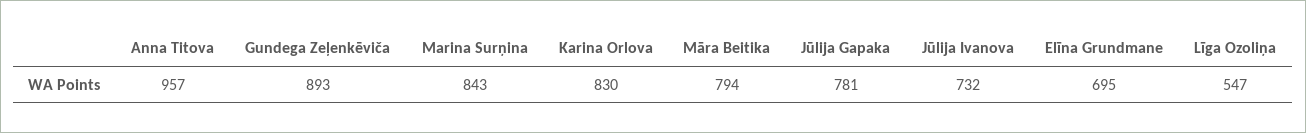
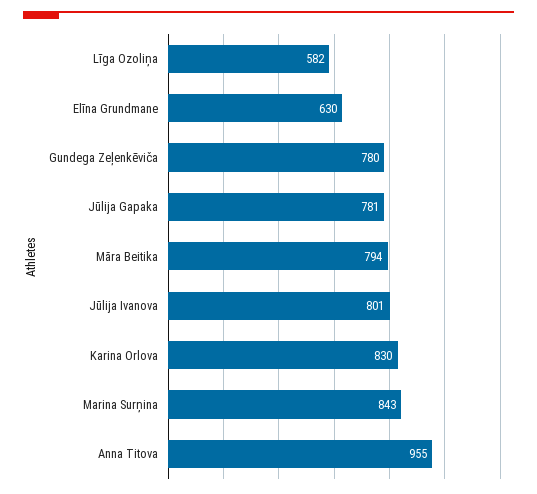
Anna Titova: 957 -> 955
Gundega Zeļenkēviča: 893 -> 780
Jūlija Ivanova: 732 -> 801
Elīna Grundmane: 695 -> 630
Līga Ozoliņa: 547 -> 582

